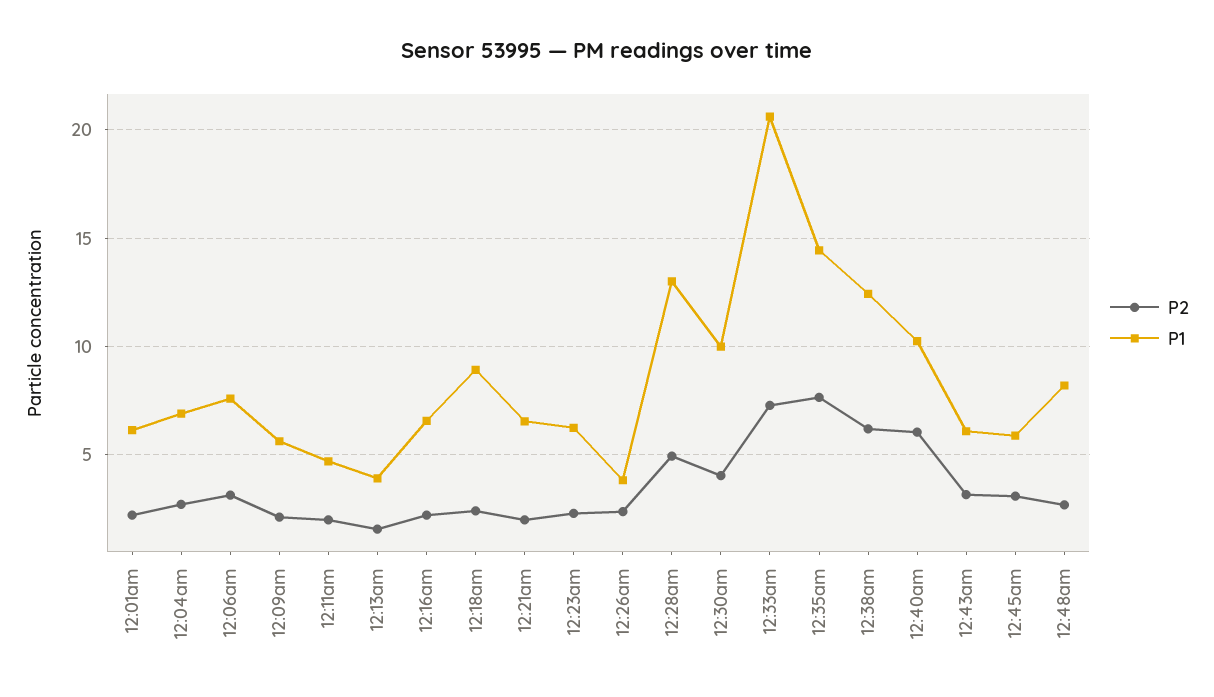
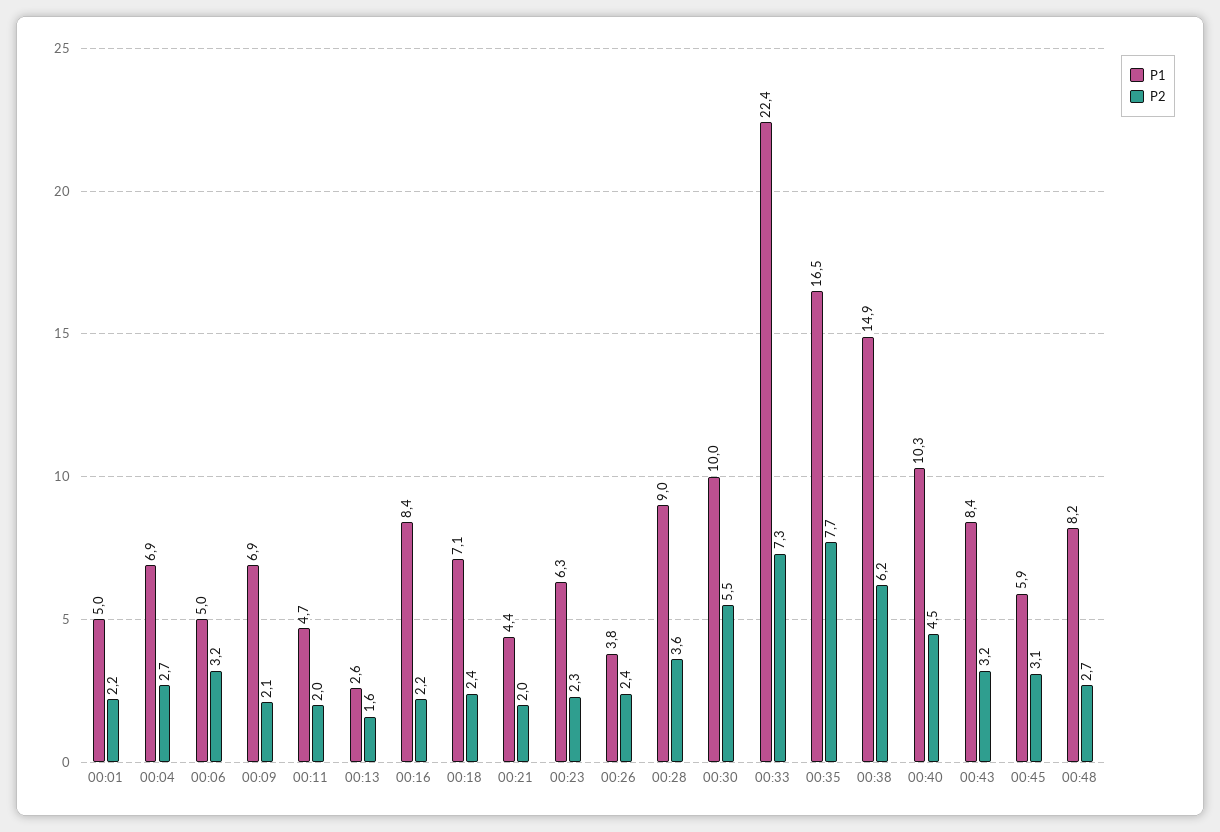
P1, 12:01am: 6 -> 5
P1, 12:06am: 7.5 -> 5
P1, 12:09am: 5.5 -> 6.9
P1, 12:13am: 4 -> 2.6
P1, 12:16am: 6.5 -> 8.4
P1, 12:18am: 9 -> 7.1
P1, 12:21am: 6.5 -> 4.4
P2, 12:28am: 5 -> 3.6
P1, 12:28am: 13 -> 9
P2, 12:30am: 4 -> 5.5
P1, 12:33am: 20.5 -> 22.4
P1, 12:35am: 14.5 -> 16.5
P1, 12:38am: 12.5 -> 14.9
P2, 12:40am: 6 -> 4.5
P1, 12:43am: 6 -> 8.4

